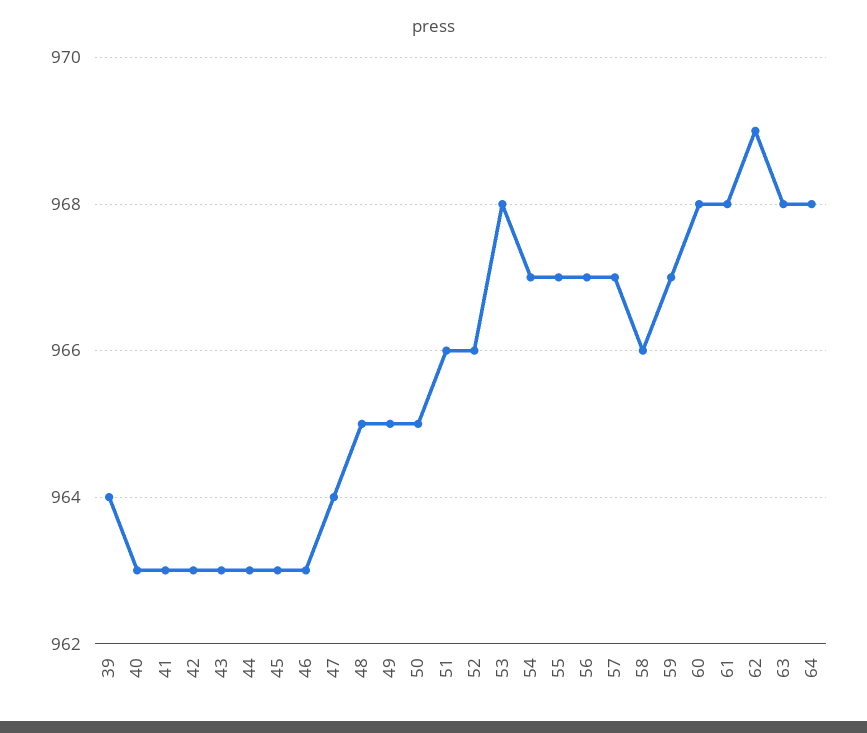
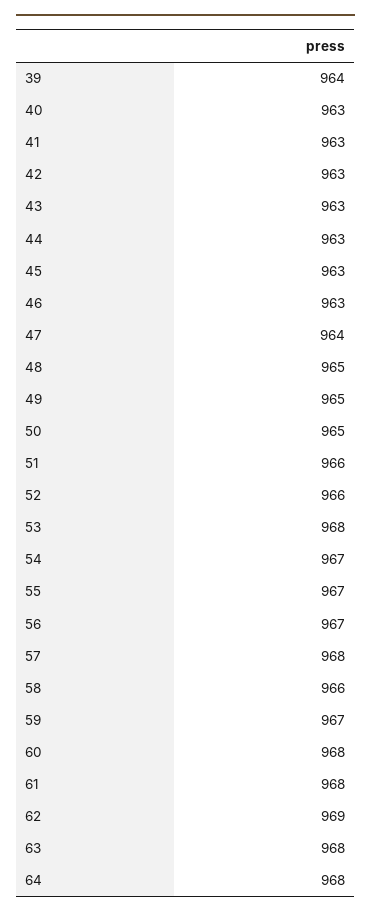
57: 967 -> 968

